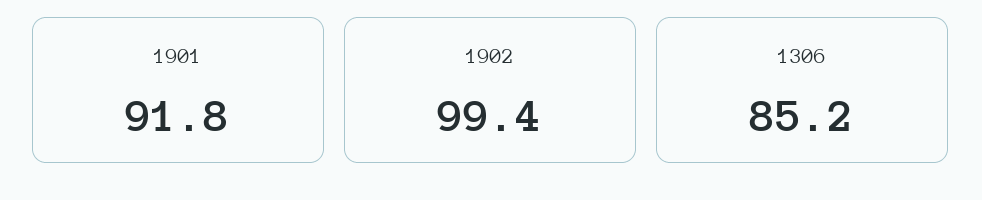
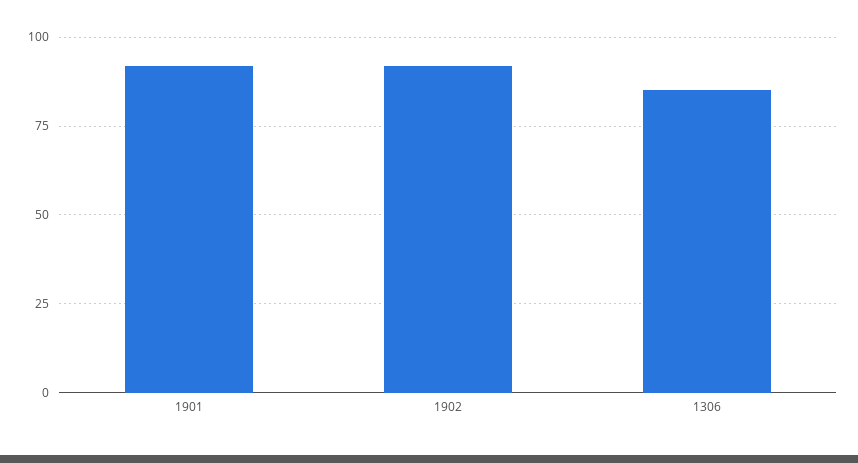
1902: 99.4 -> 92.5

